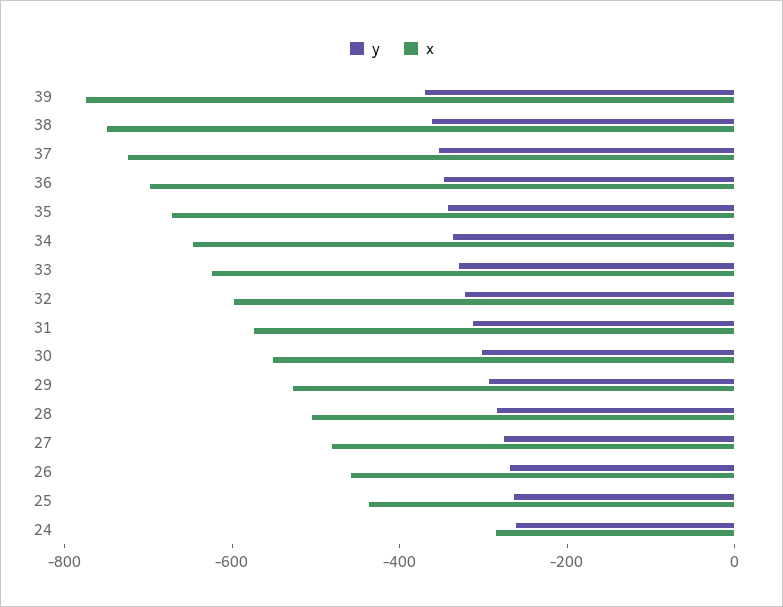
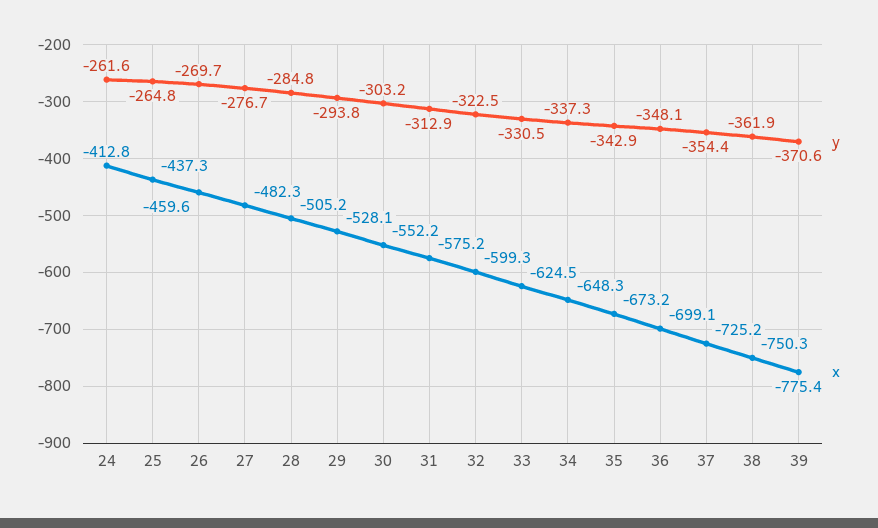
x, 24: -300 -> -412.8

